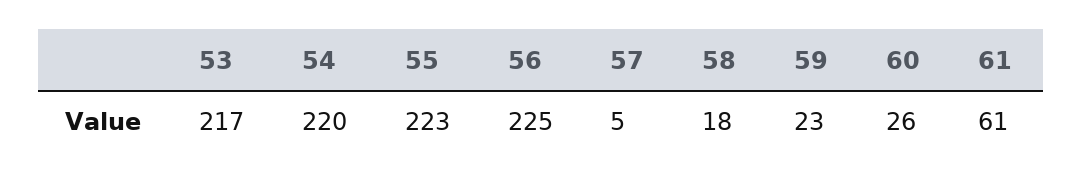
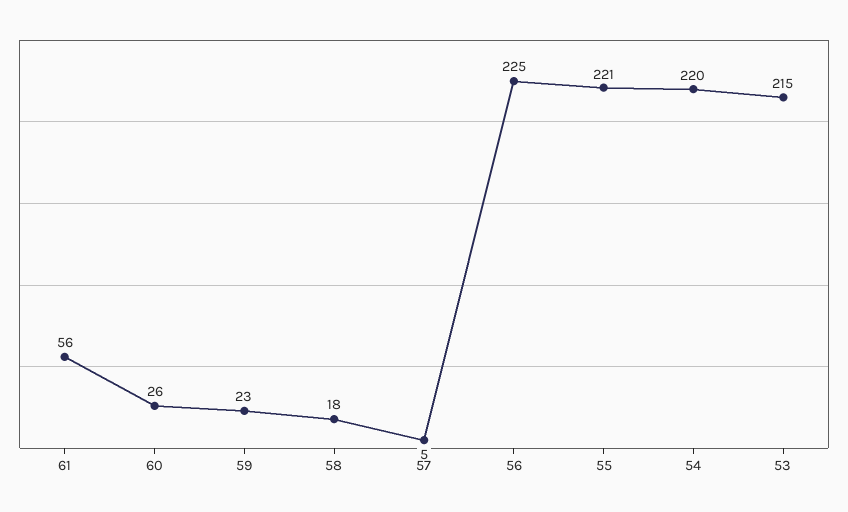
53: 217 -> 215
55: 223 -> 221
61: 61 -> 56

